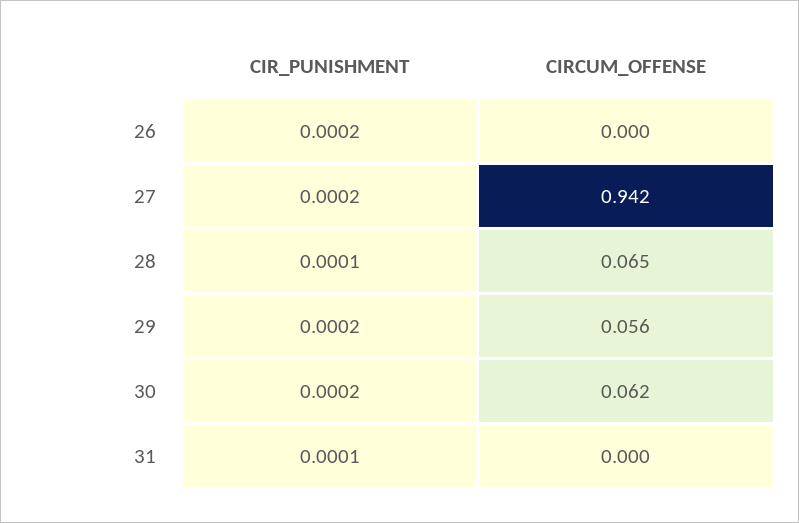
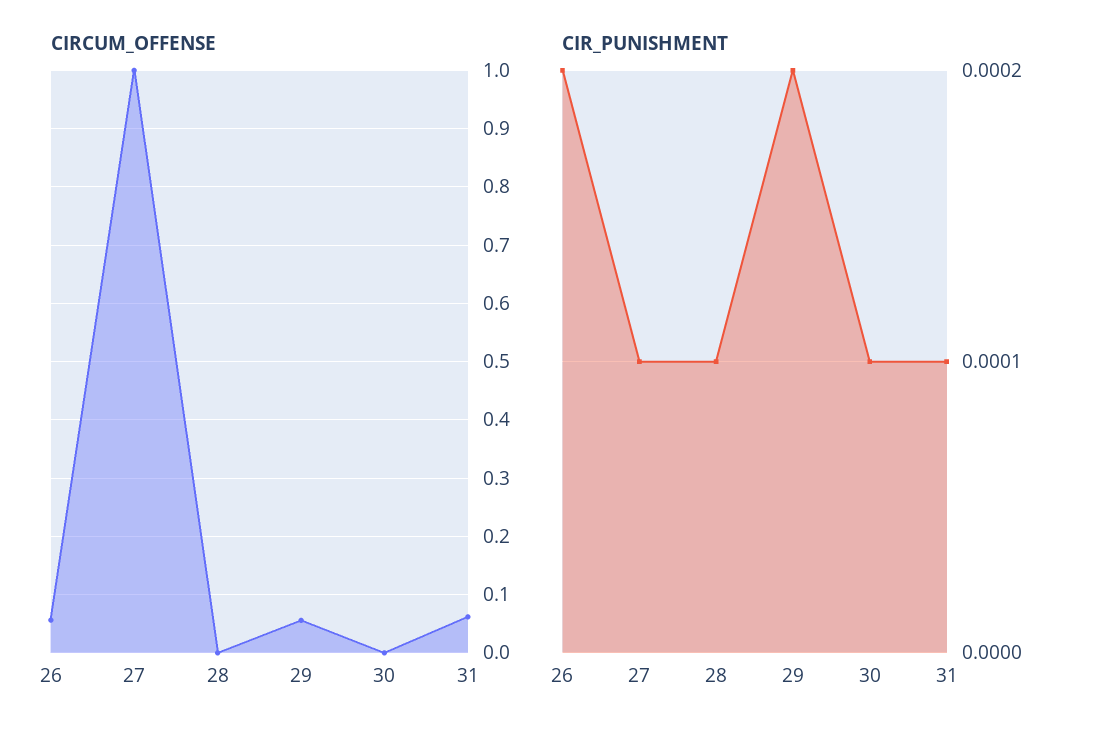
CIRCUM_OFFENSE, 26: 0 -> 0.06
CIR_PUNISHMENT, 27: 0.0002 -> 0.0001
CIRCUM_OFFENSE, 27: 0.942 -> 1
CIRCUM_OFFENSE, 28: 0.065 -> 0
CIR_PUNISHMENT, 30: 0.0002 -> 0.0001
CIRCUM_OFFENSE, 30: 0.062 -> 0
CIRCUM_OFFENSE, 31: 0 -> 0.06

